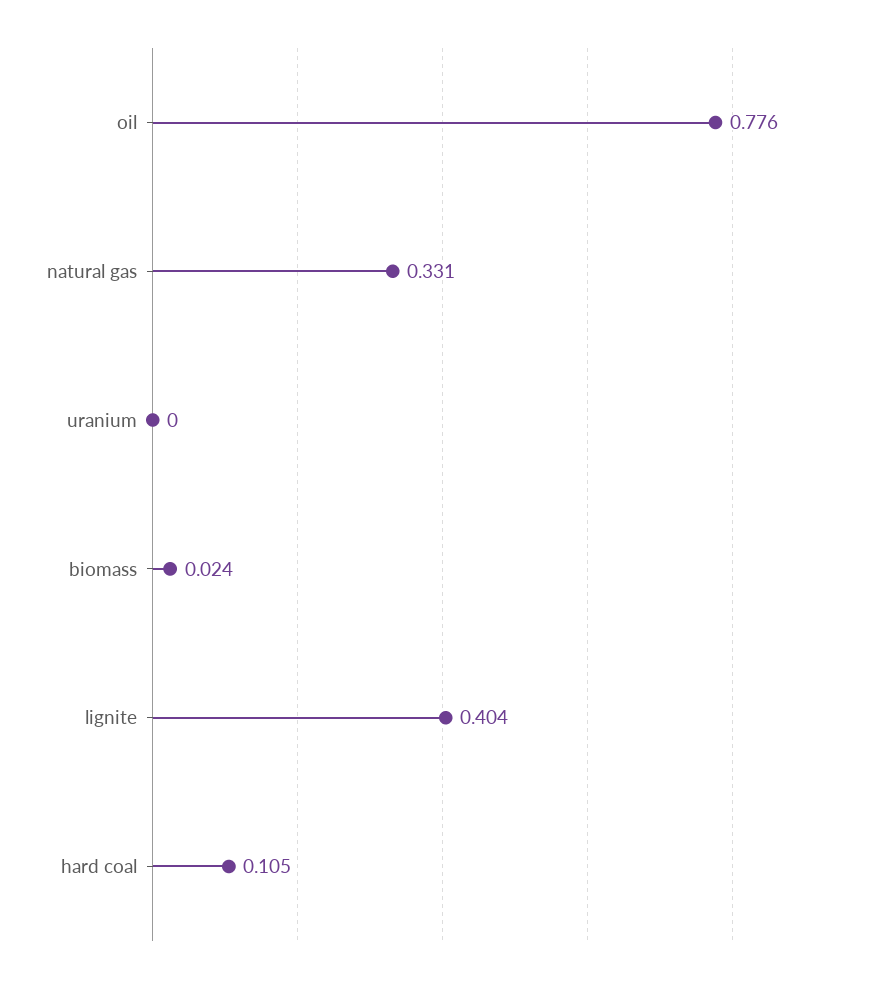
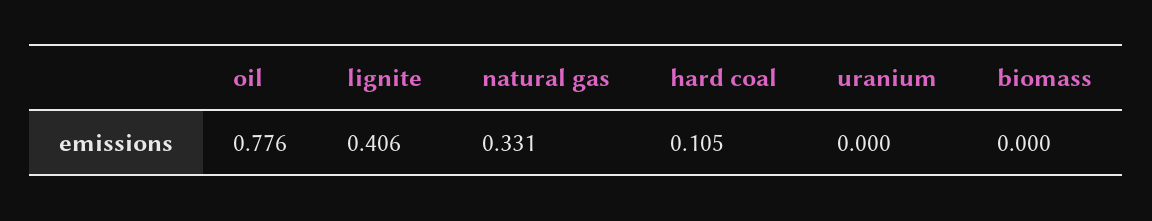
biomass: 0.024 -> 0
lignite: 0.404 -> 0.406

